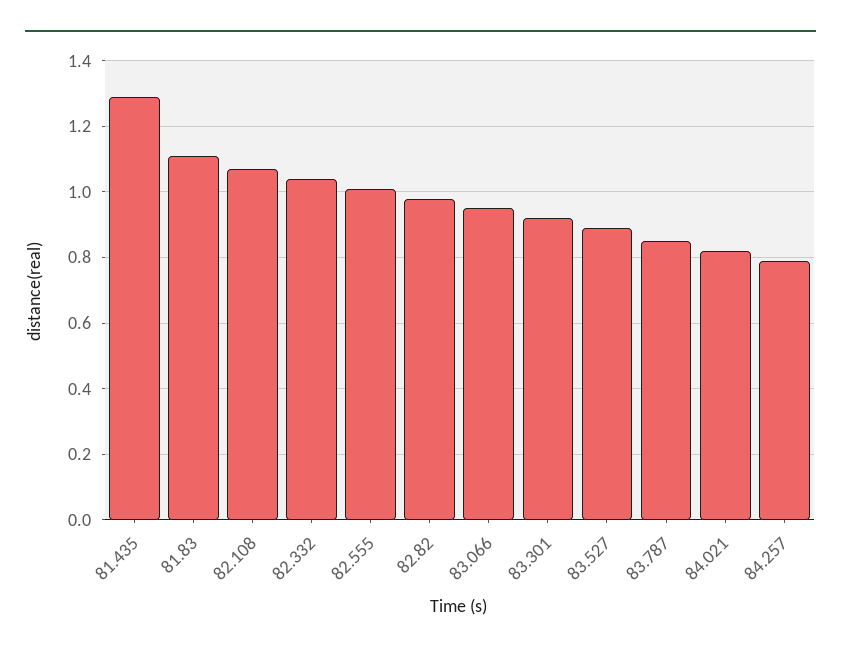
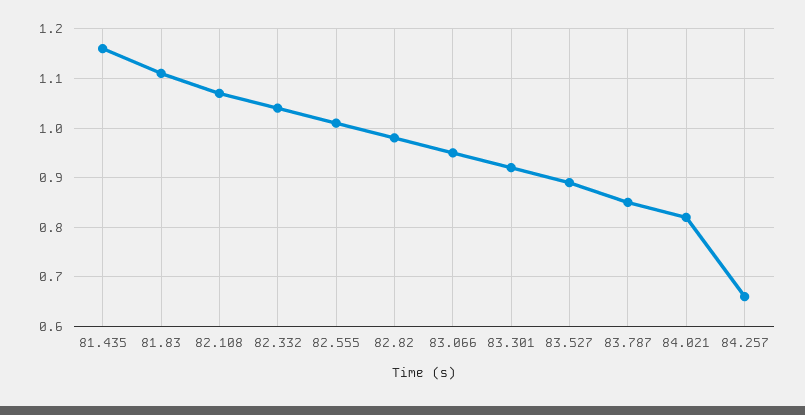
81.435: 1.3 -> 1.15
84.257: 0.8 -> 0.65

